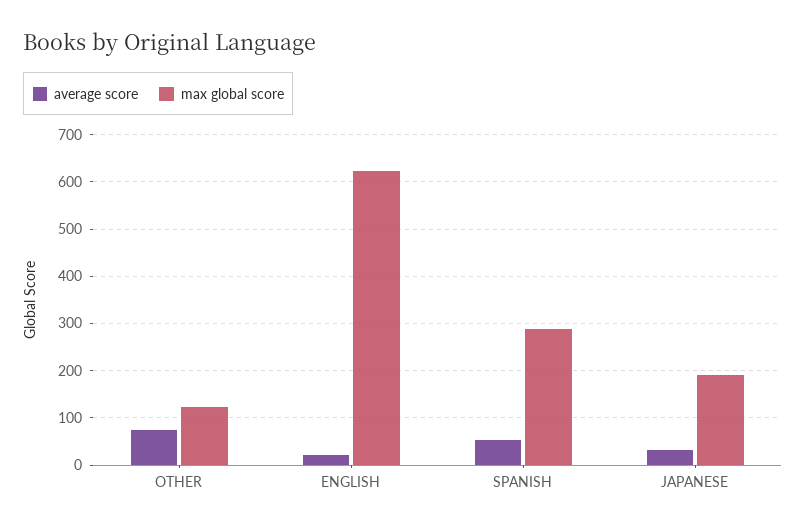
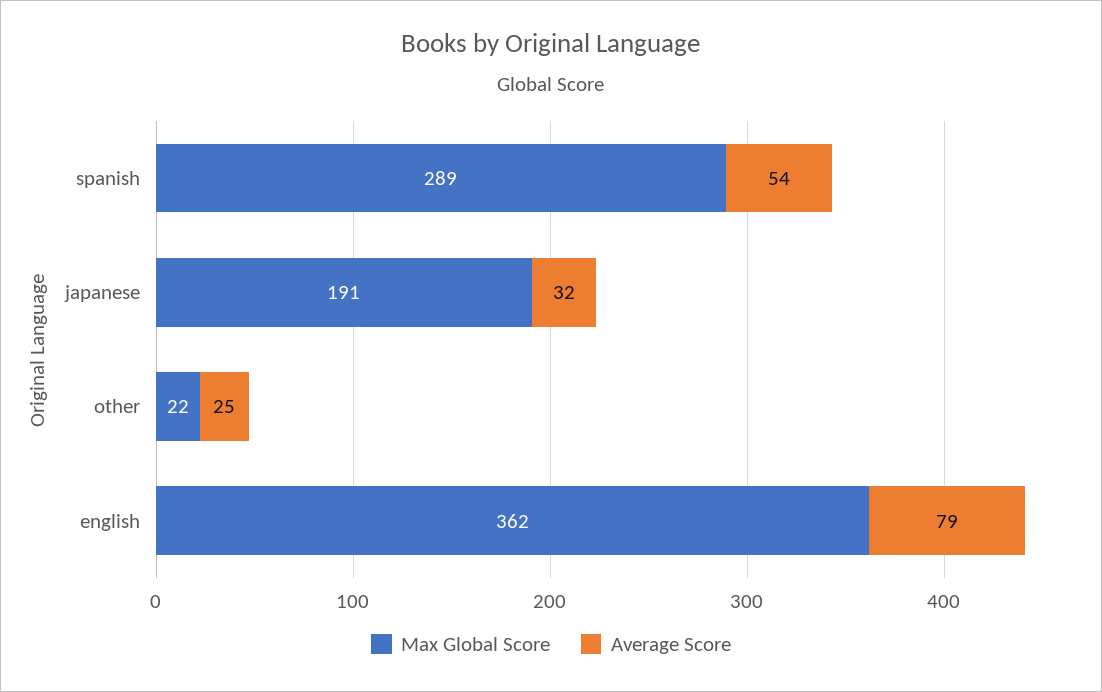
average score, OTHER: 80 -> 25
max global score, OTHER: 120 -> 22
average score, ENGLISH: 20 -> 79
max global score, ENGLISH: 620 -> 362

